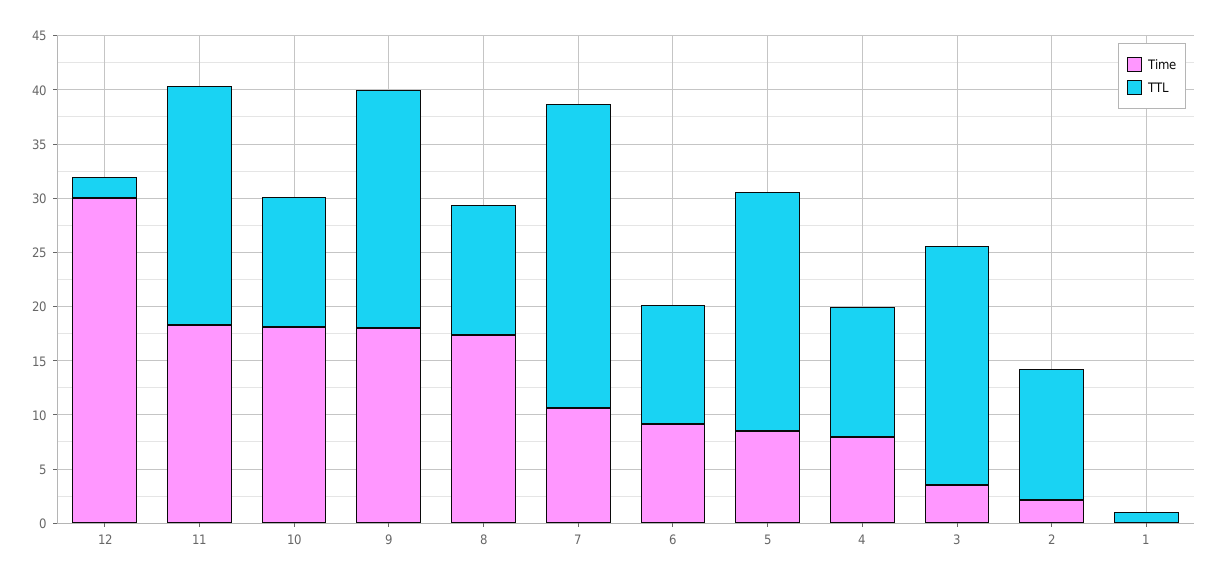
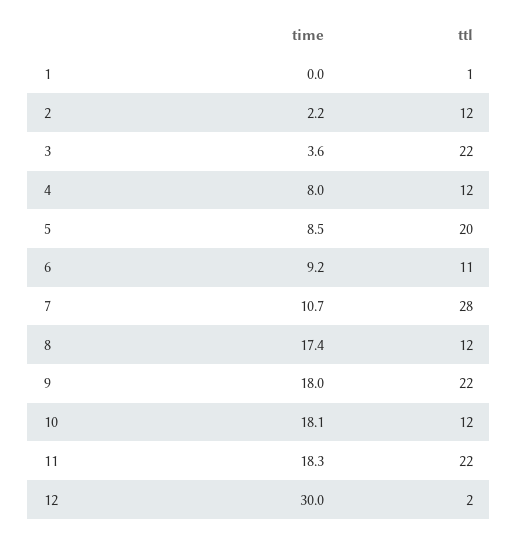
TTL, 5: 22 -> 20

